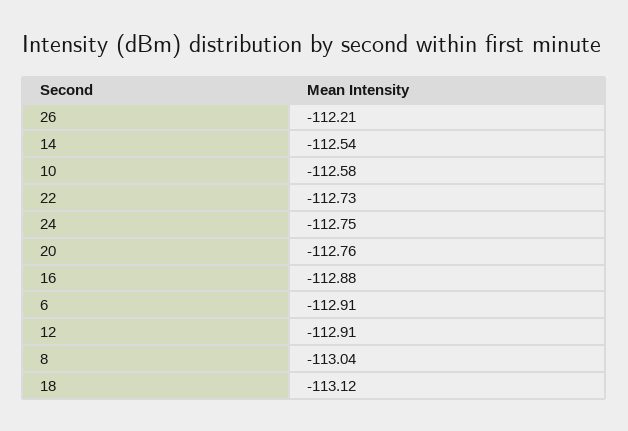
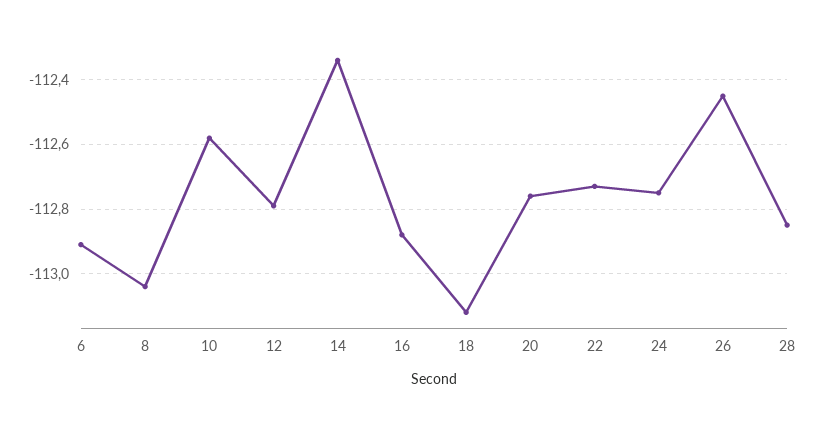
26: -112.21 -> -112.45
14: -112.54 -> -112.35
12: -112.91 -> -112.8
28: none -> -112.85

